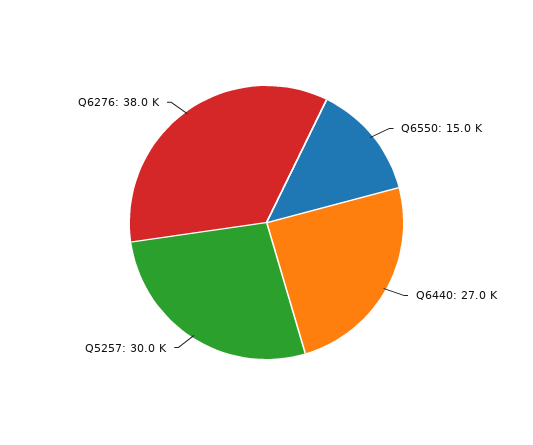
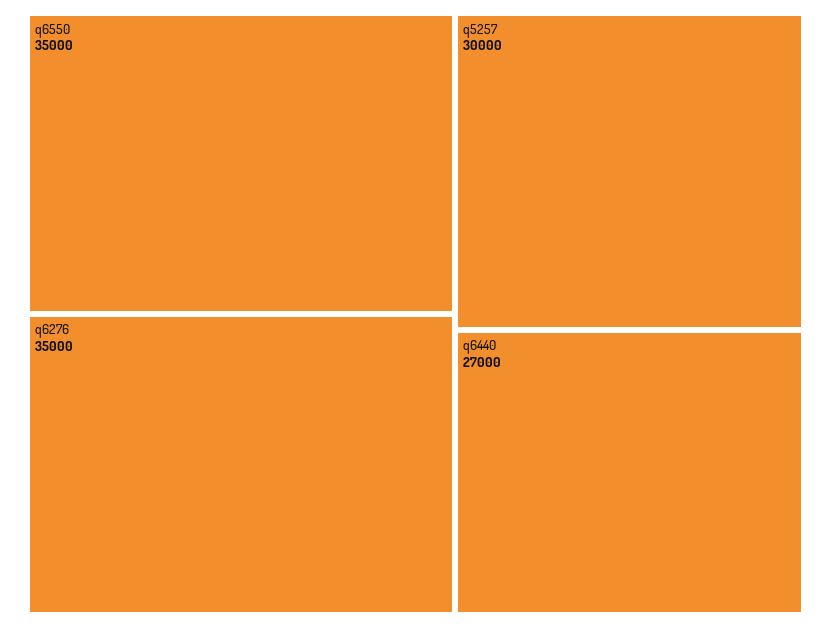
Q6550: 15000 -> 35000
Q6276: 38000 -> 35000

